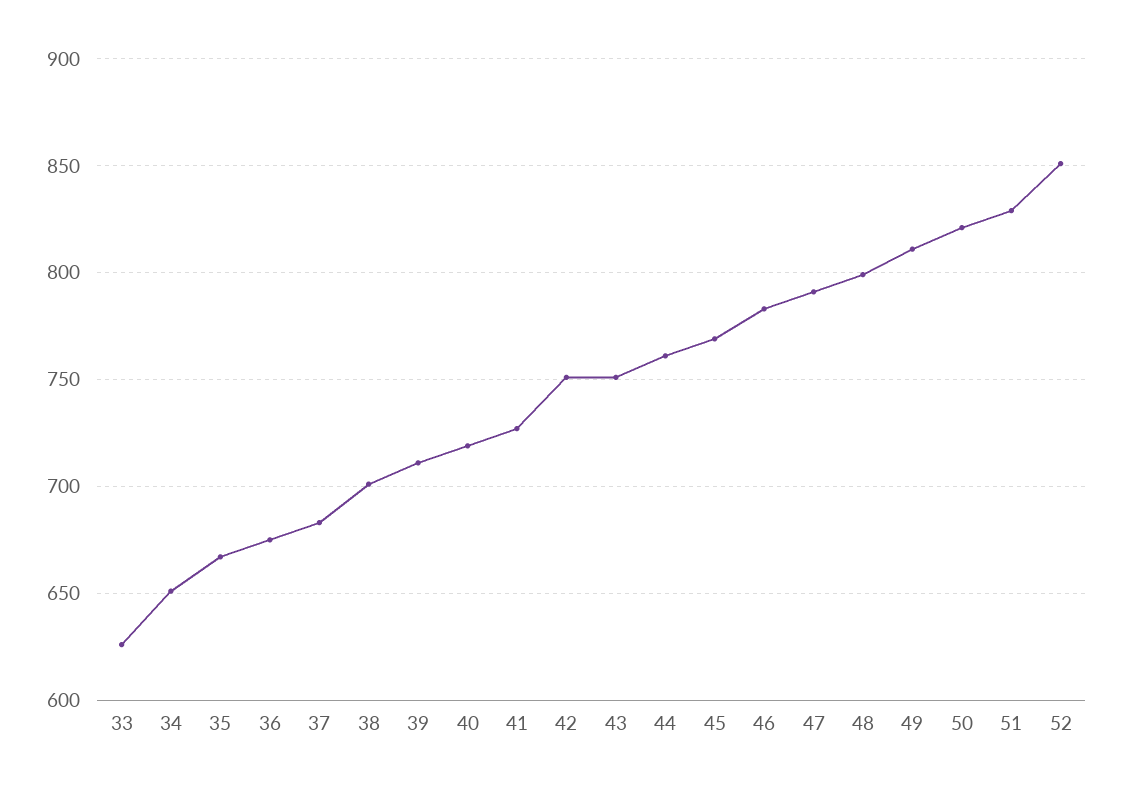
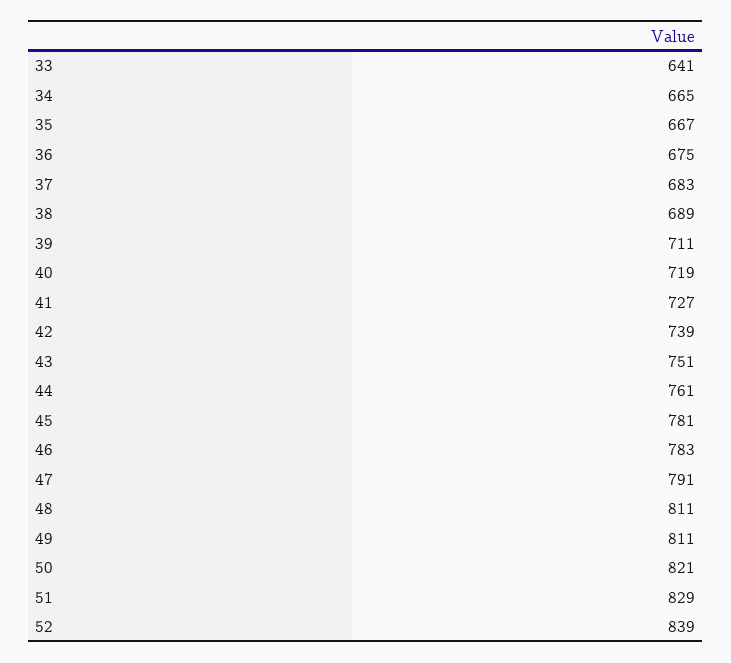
33: 625 -> 641
34: 650 -> 665
38: 700 -> 689
42: 750 -> 739
45: 770 -> 781
48: 800 -> 811
52: 850 -> 839

